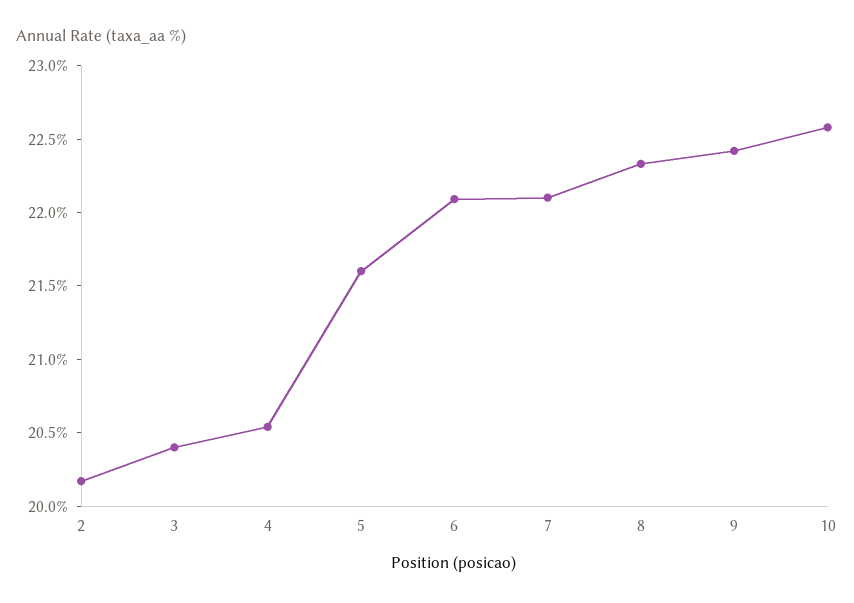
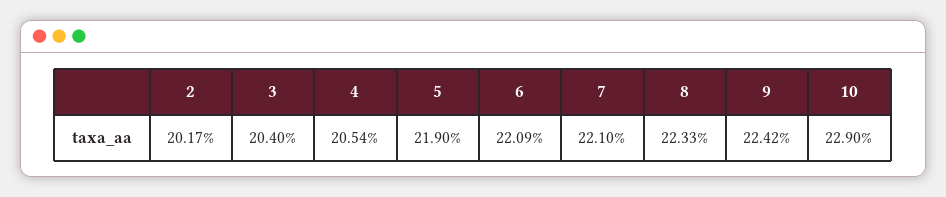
5: 21.6 -> 21.9
10: 22.6 -> 22.9

